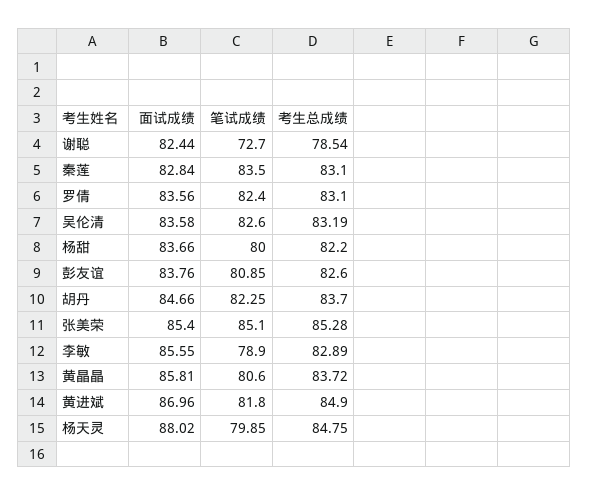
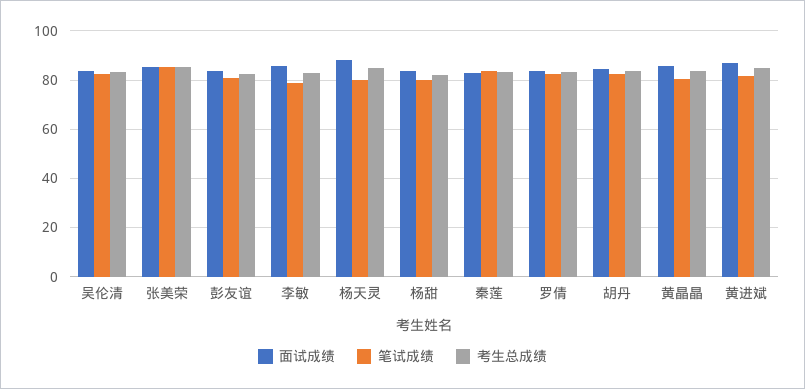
面试成绩, 谢聪: 82.44 -> none
笔试成绩, 谢聪: 72.7 -> none
考生总成绩, 谢聪: 78.54 -> none

